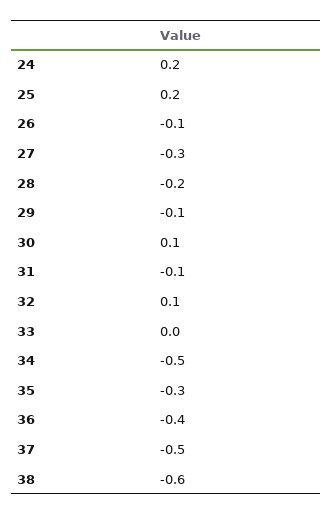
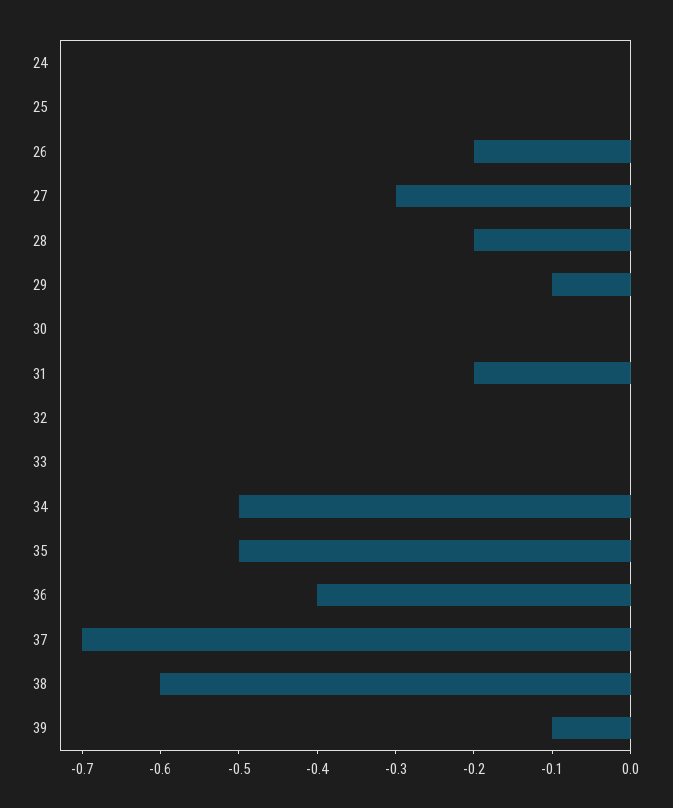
24: 0.2 -> 0
25: 0.2 -> 0
26: -0.1 -> -0.2
30: 0.1 -> 0
31: -0.1 -> -0.2
32: 0.1 -> 0
35: -0.3 -> -0.5
37: -0.5 -> -0.7
39: none -> -0.1

